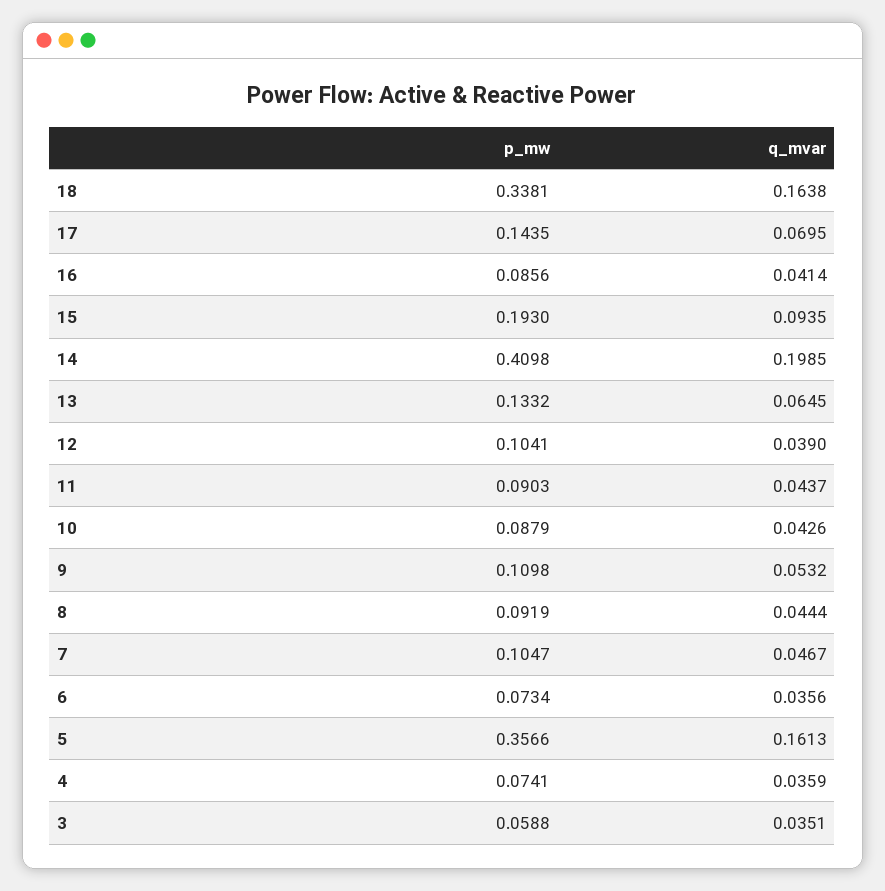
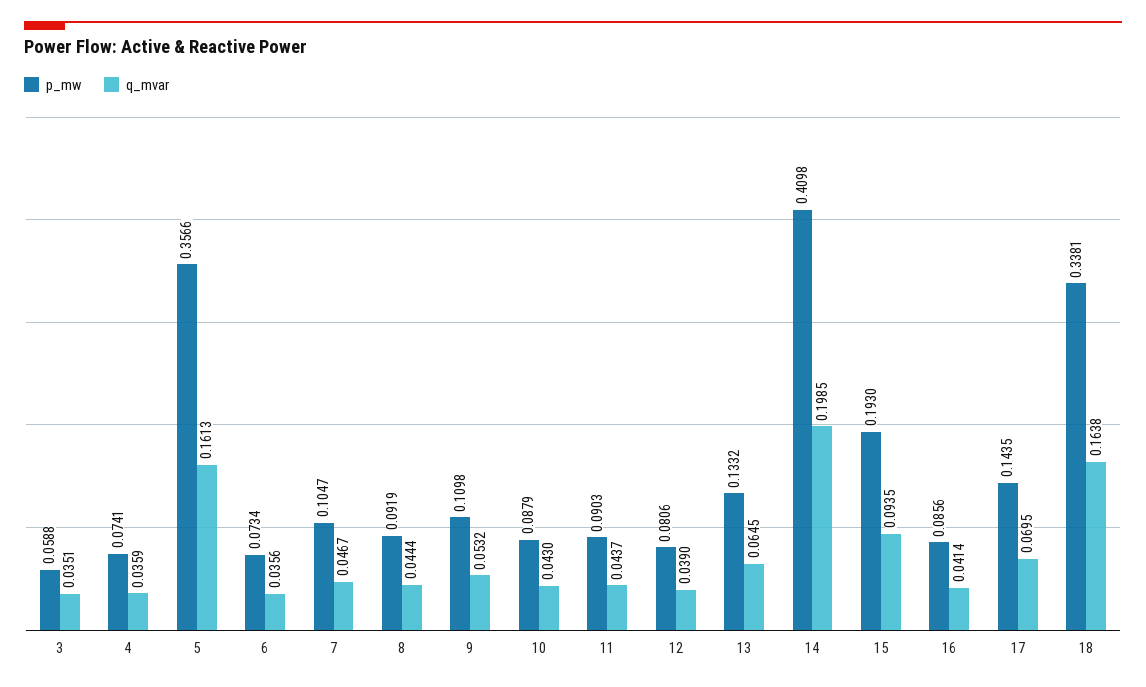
p_mw, 12: 0.1041 -> 0.0806
q_mvar, 10: 0.0426 -> 0.043

